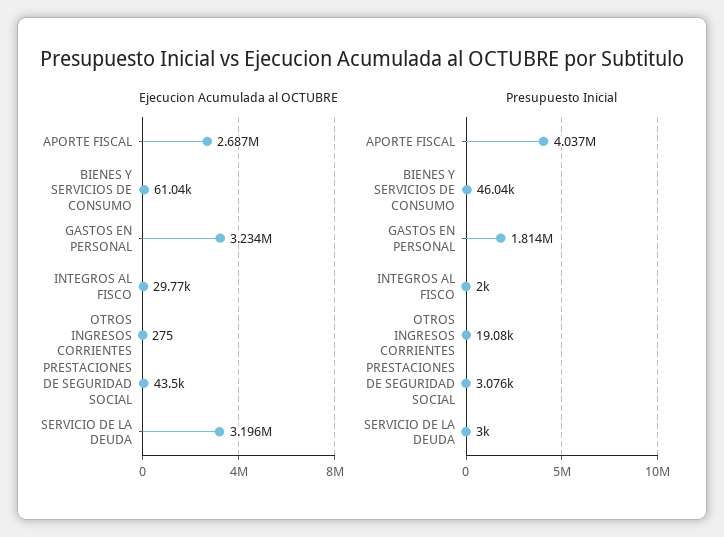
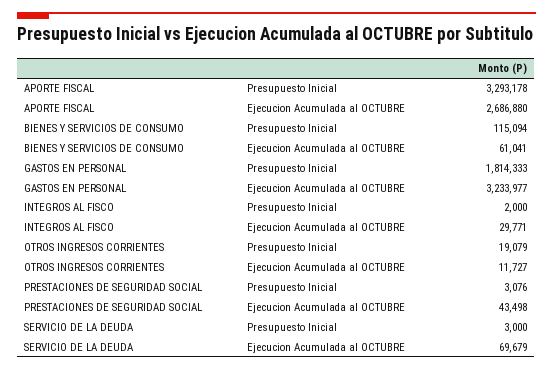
Ejecucion Acumulada al OCTUBRE, OTROS INGRESOS CORRIENTES: 275 -> 11727
Ejecucion Acumulada al OCTUBRE, SERVICIO DE LA DEUDA: 3196000 -> 69679
Presupuesto Inicial, APORTE FISCAL: 4037000 -> 3293178
Presupuesto Inicial, BIENES Y SERVICIOS DE CONSUMO: 46040 -> 115094

